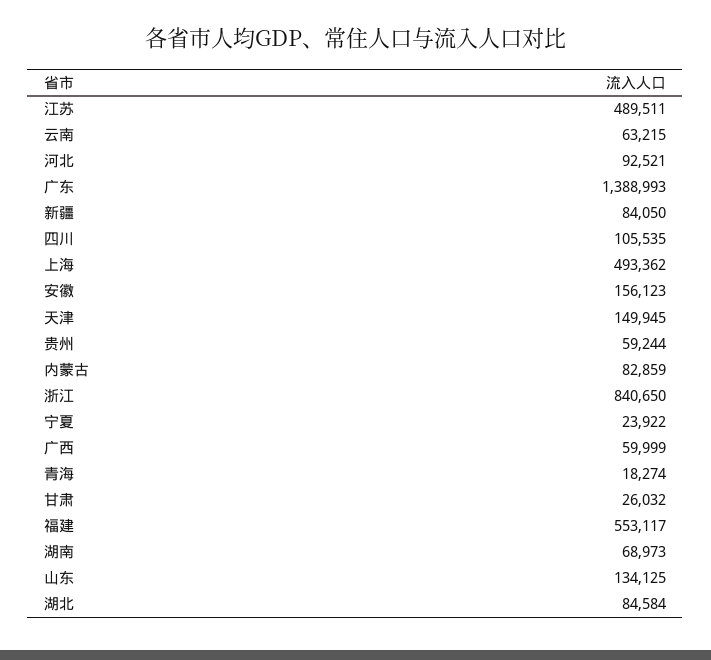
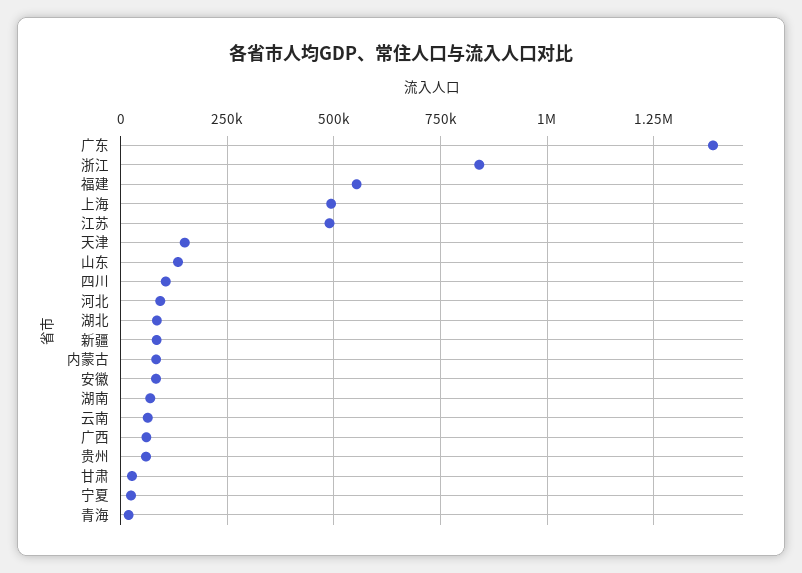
安徽: 156123 -> 75000

